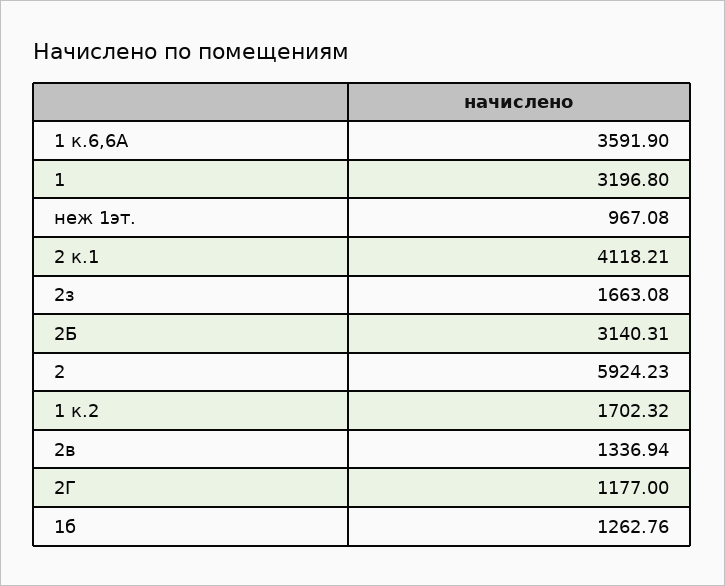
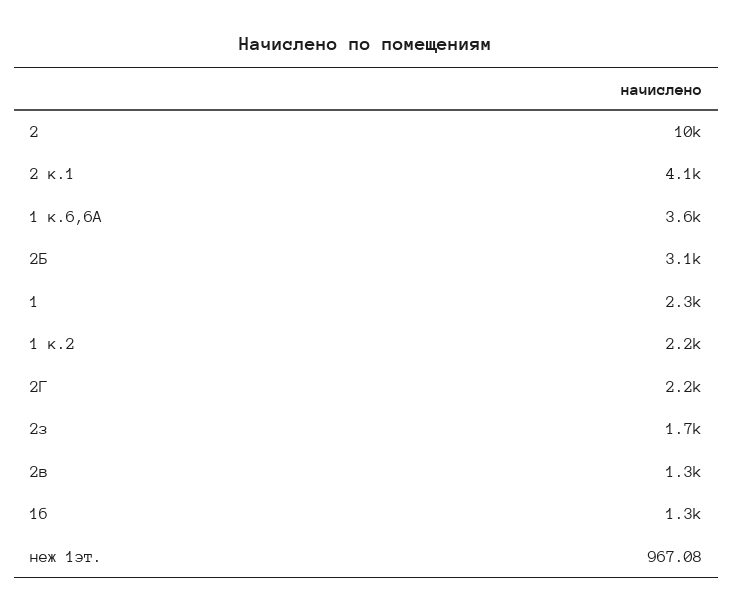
1: 3196.8 -> 2300
2: 5924.23 -> 10000
1 к.2: 1702.32 -> 2200
2Г: 1177 -> 2200

